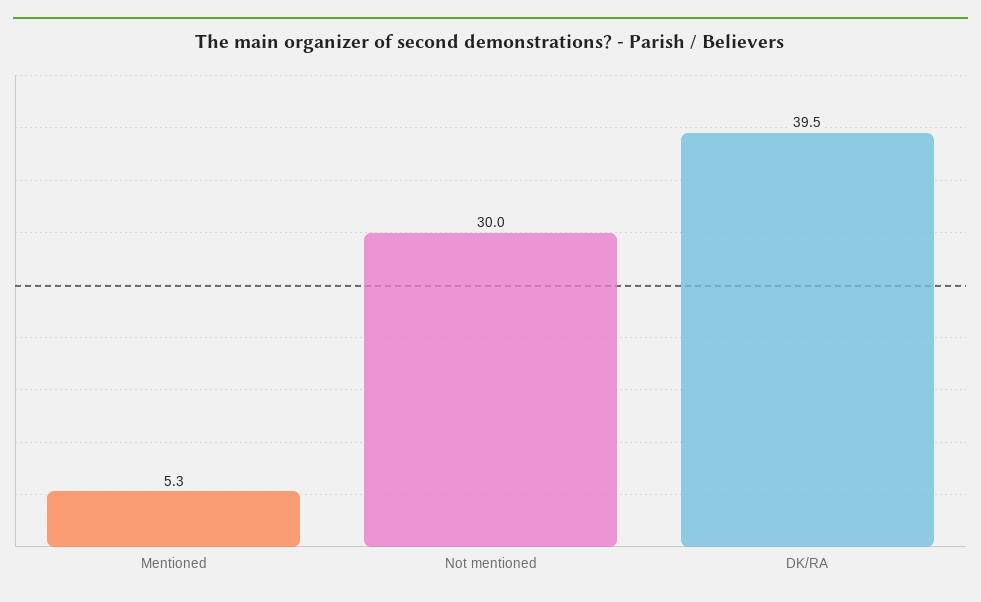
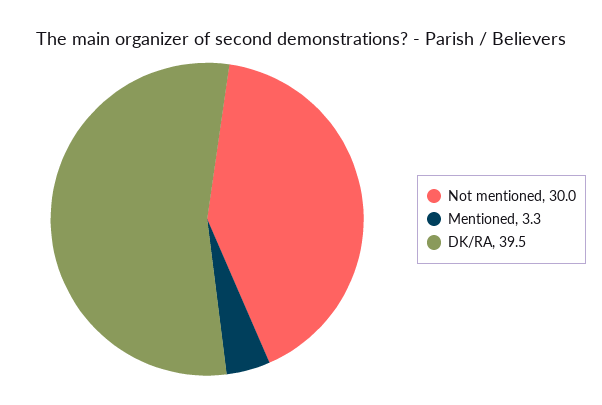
Mentioned: 5.3 -> 3.3

